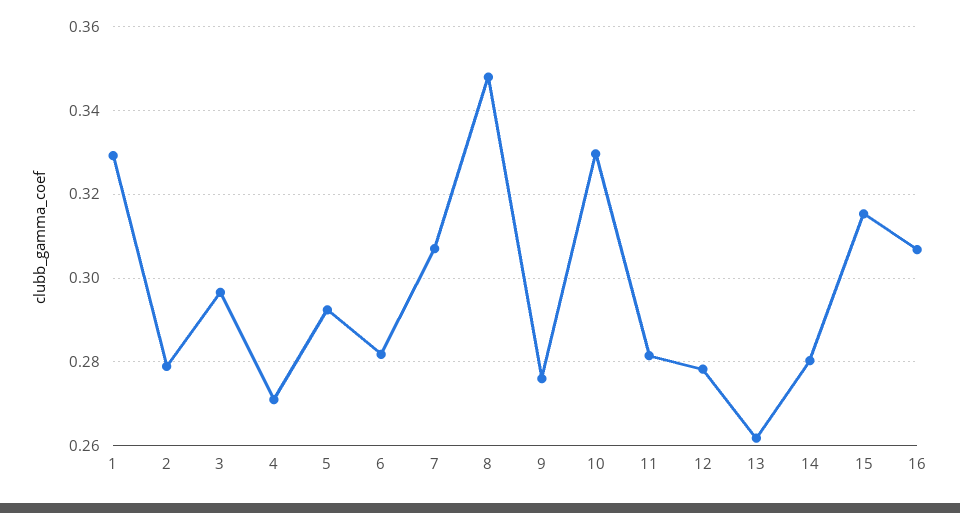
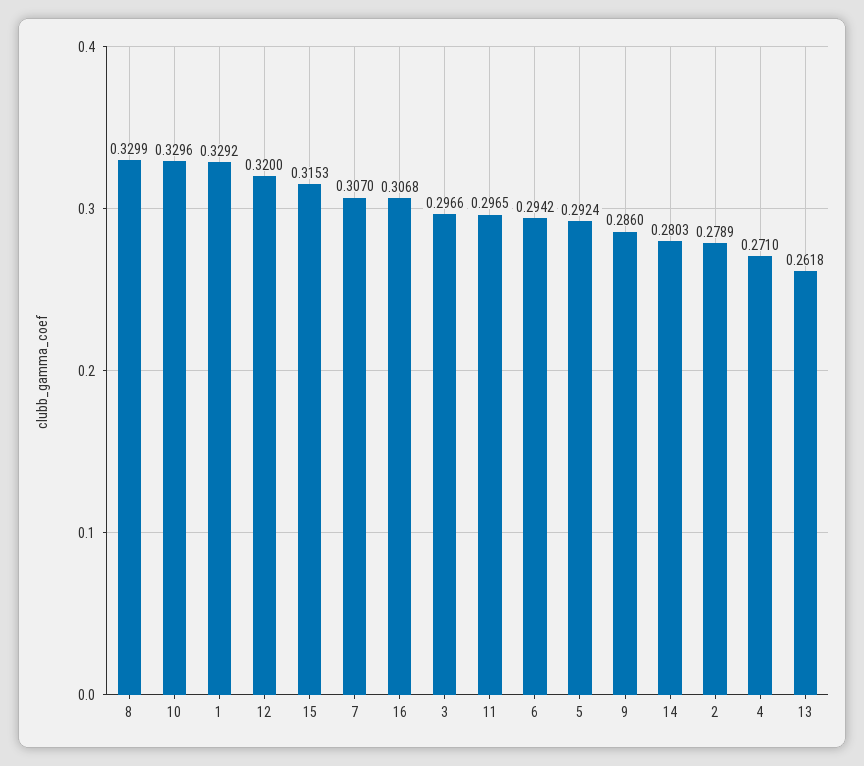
6: 0.282 -> 0.2942
8: 0.348 -> 0.3299
9: 0.276 -> 0.286
11: 0.282 -> 0.2965
12: 0.278 -> 0.32

